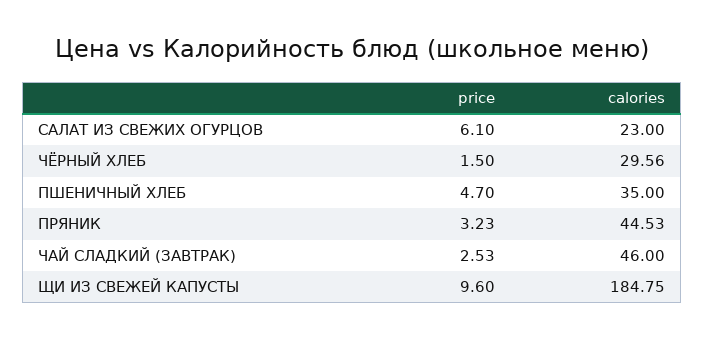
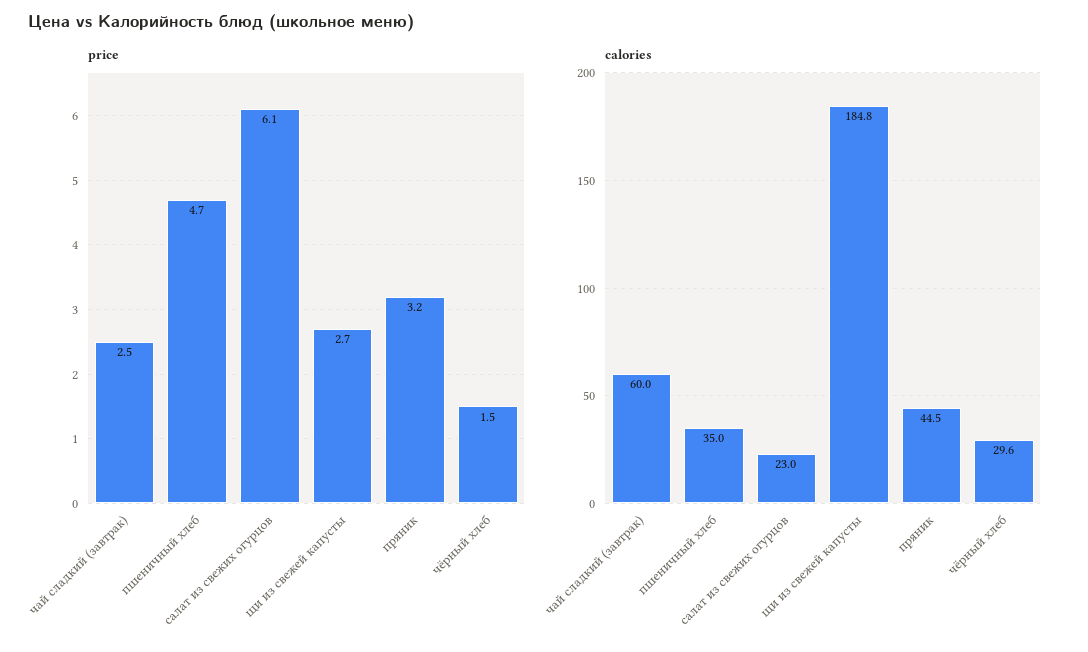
calories, ЧАЙ СЛАДКИЙ (ЗАВТРАК): 46 -> 60
price, ЩИ ИЗ СВЕЖЕЙ КАПУСТЫ: 9.6 -> 2.7

